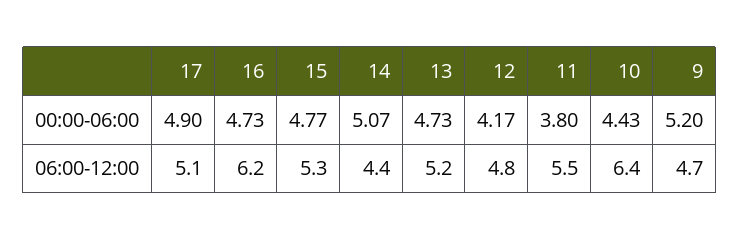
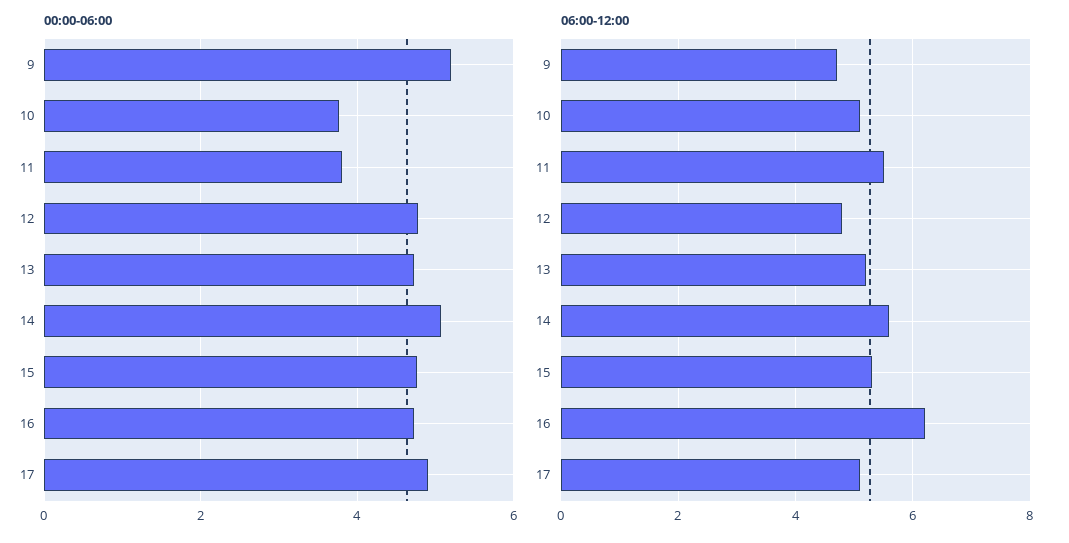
00:00-06:00, 12: 4.17 -> 4.8
00:00-06:00, 10: 4.43 -> 3.8
06:00-12:00, 14: 4.4 -> 5.5
06:00-12:00, 10: 6.4 -> 5

